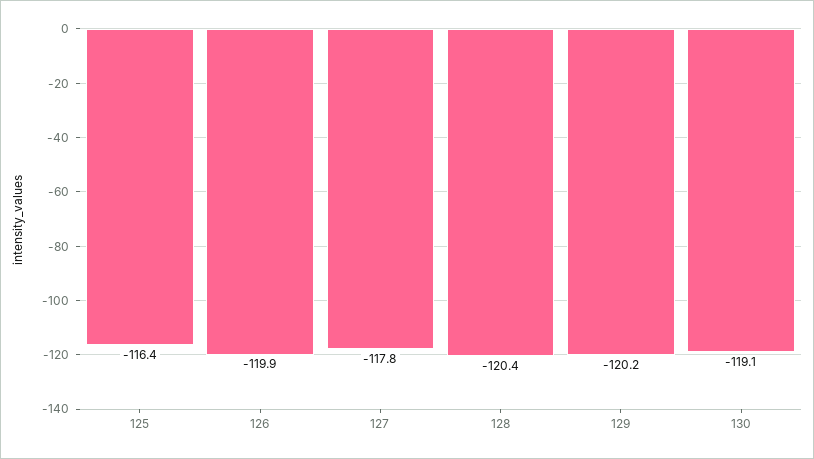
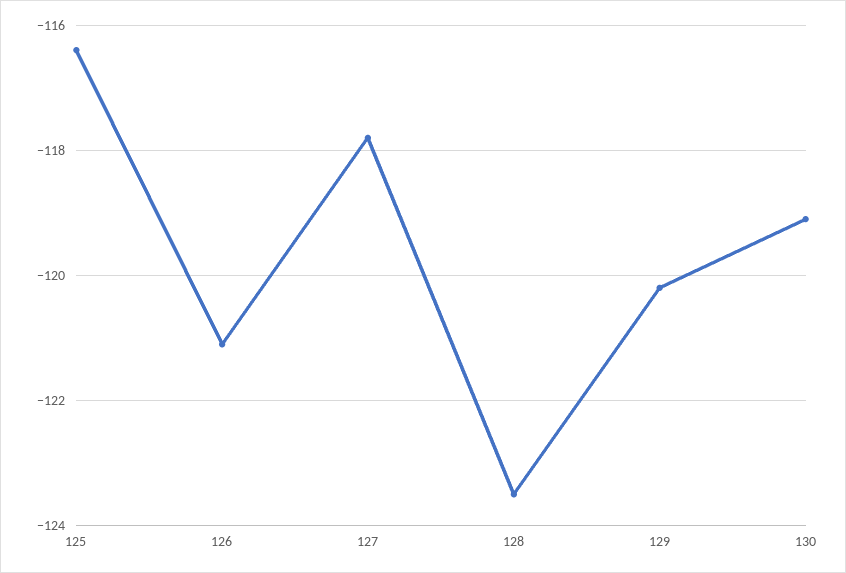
126: -119.9 -> -121
128: -120.4 -> -123.5

